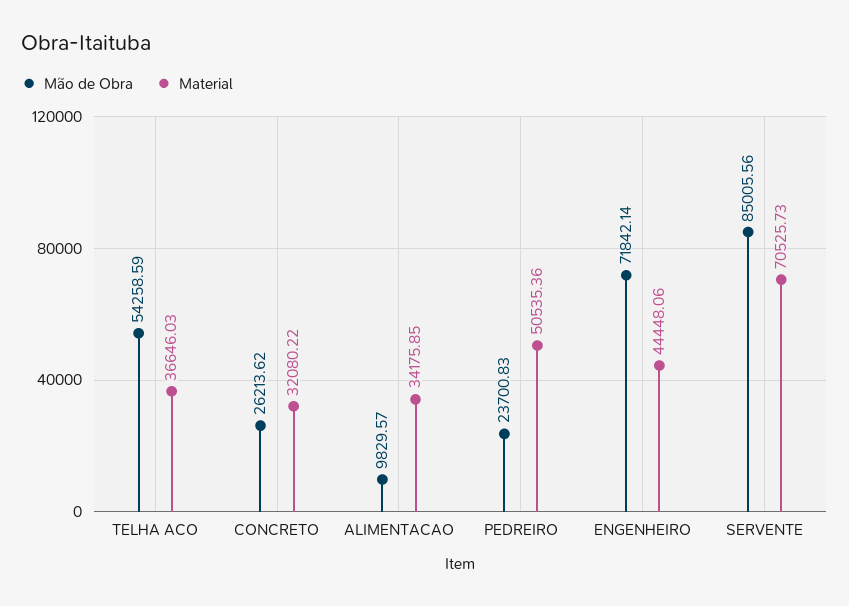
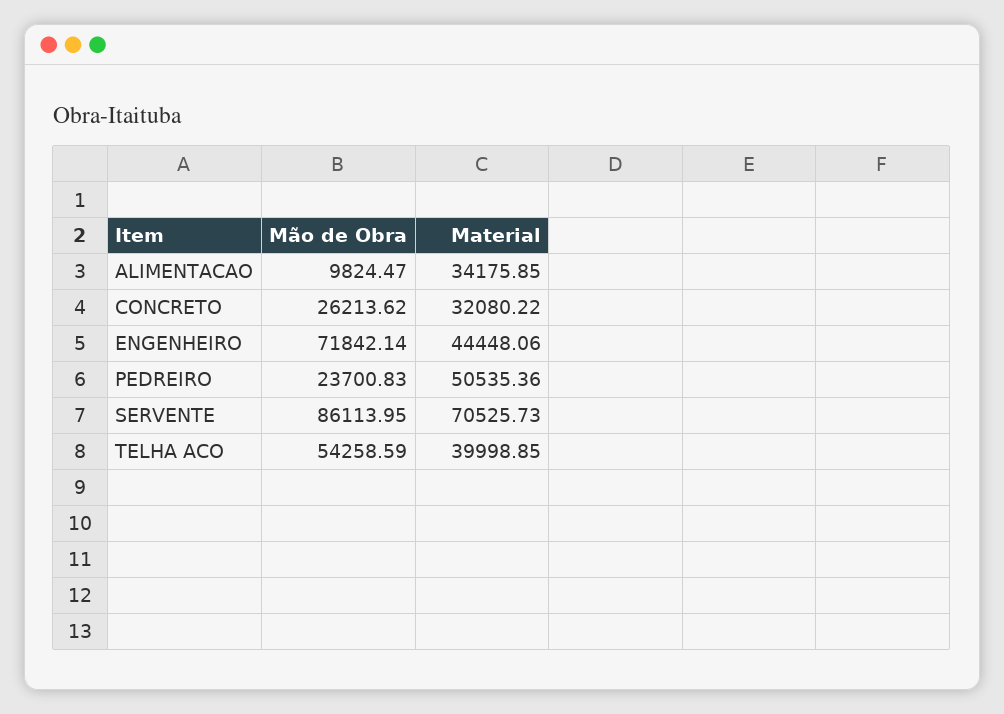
Material, TELHA ACO: 36646.03 -> 39998.85
Mão de Obra, ALIMENTACAO: 9829.57 -> 9824.47
Mão de Obra, SERVENTE: 85005.56 -> 86113.95

